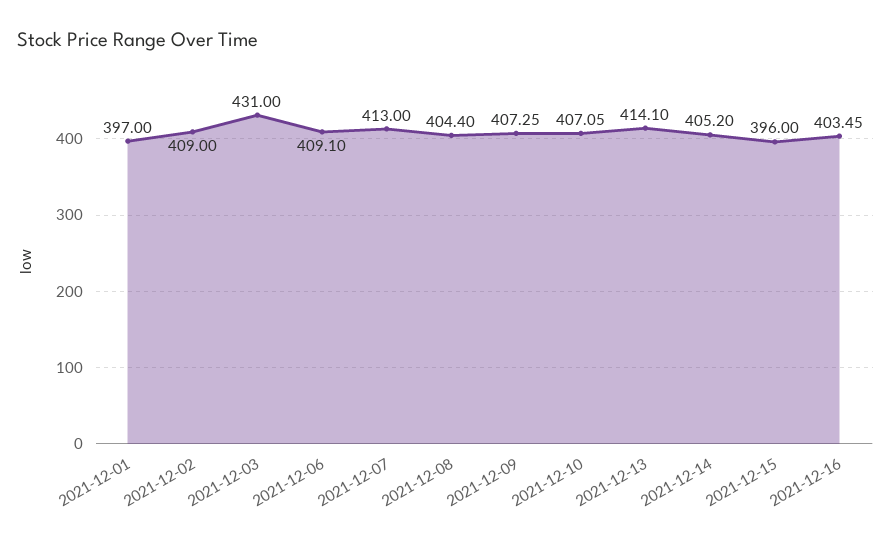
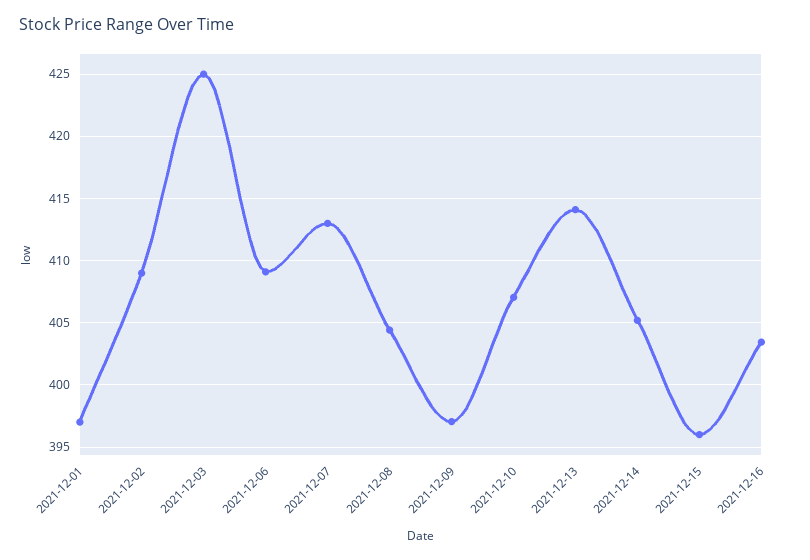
2021-12-03: 431 -> 425
2021-12-09: 407.25 -> 397

